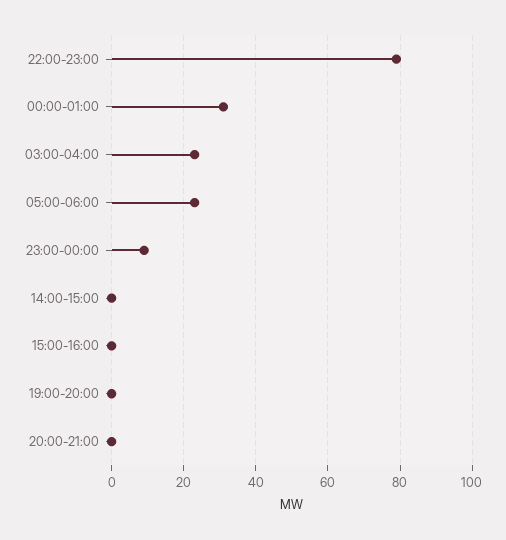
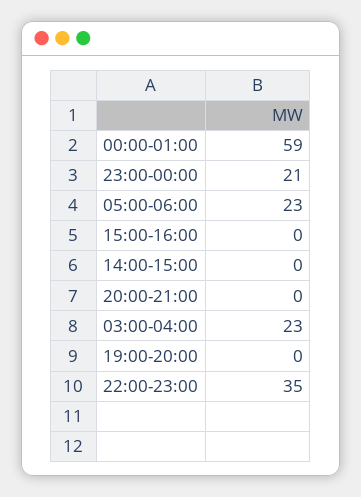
22:00-23:00: 80 -> 35
00:00-01:00: 30 -> 59
23:00-00:00: 10 -> 21

